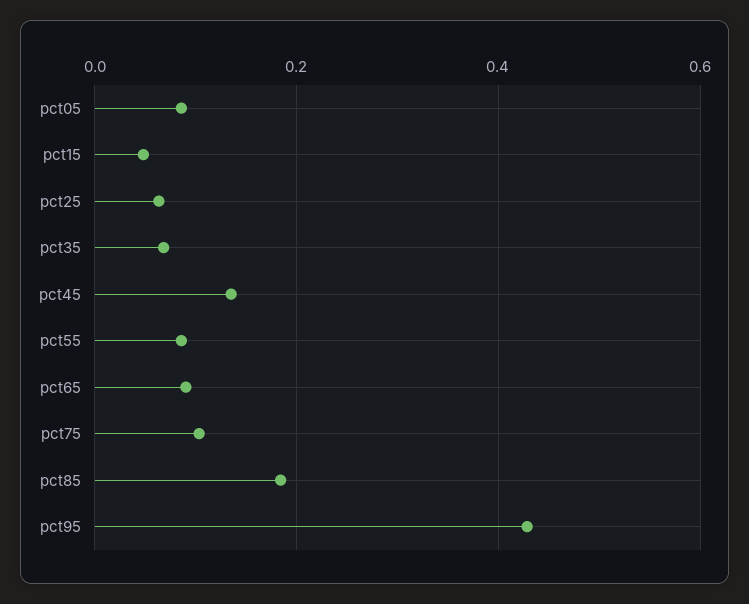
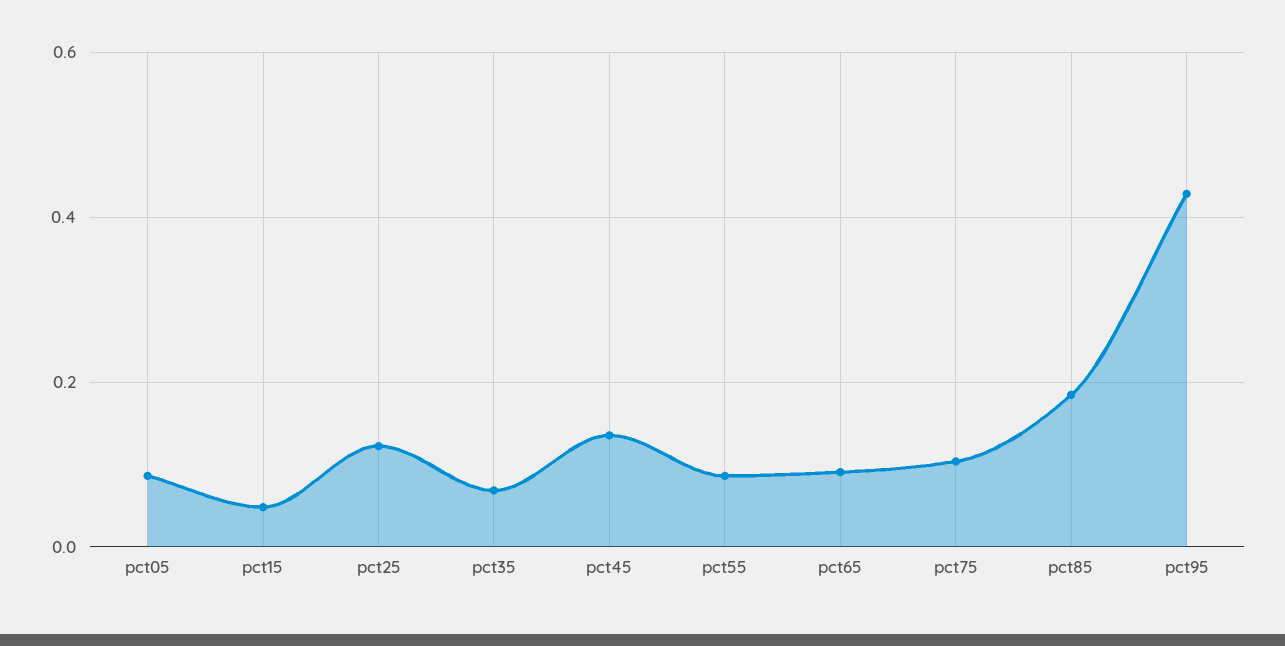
pct25: 0.06 -> 0.12

